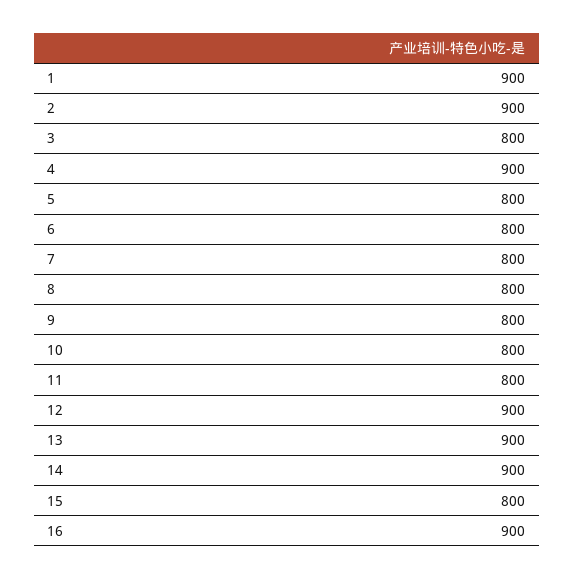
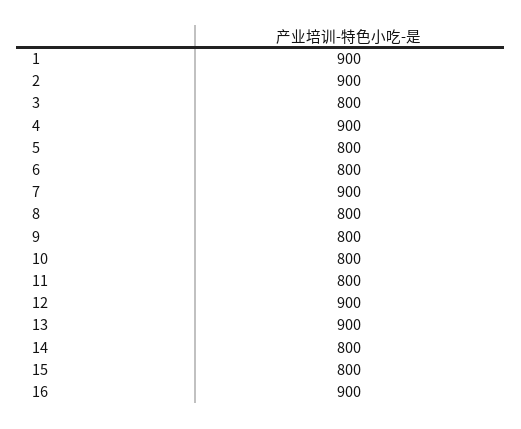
7: 800 -> 900
14: 900 -> 800

